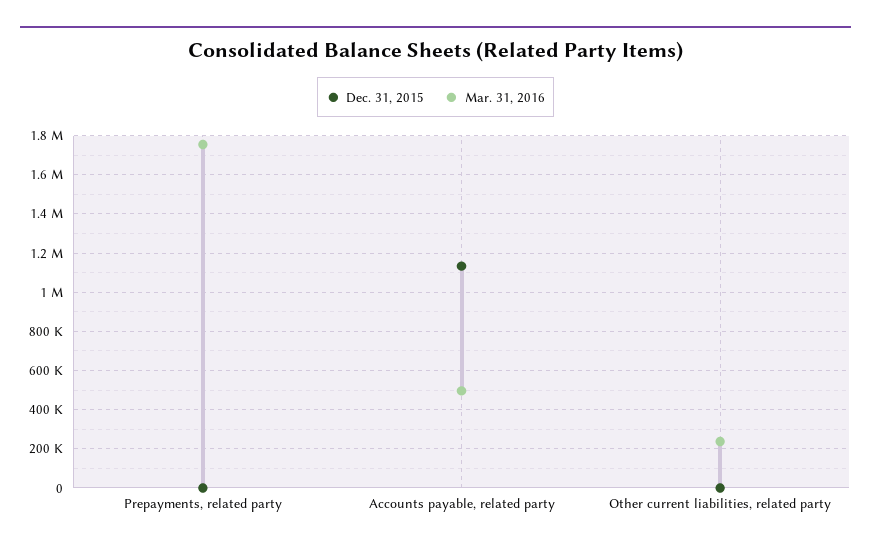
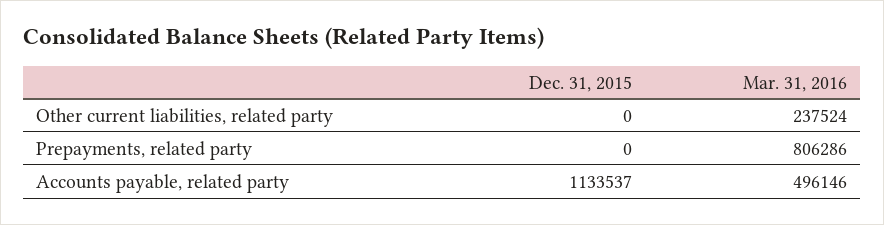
Mar. 31, 2016, Prepayments, related party: 1750000 -> 806286

